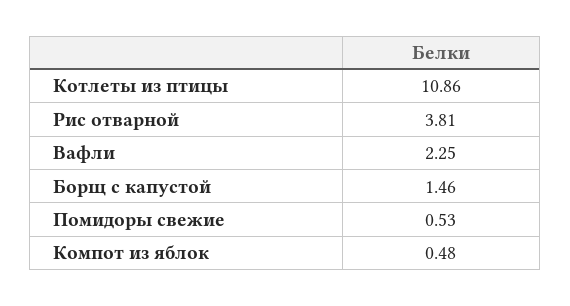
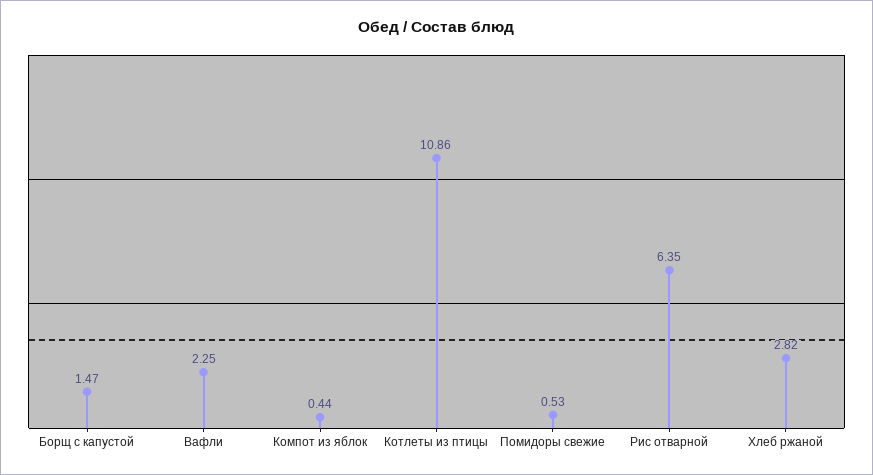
Рис отварной: 3.81 -> 6.35
Борщ с капустой: 1.46 -> 1.47
Компот из яблок: 0.48 -> 0.44
Хлеб ржаной: none -> 2.82

